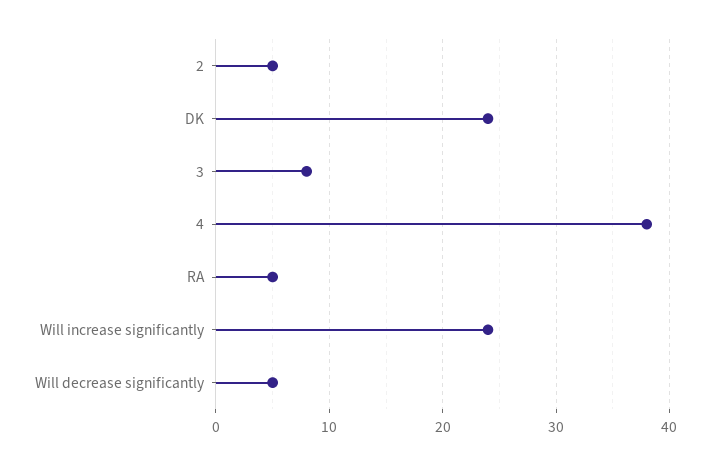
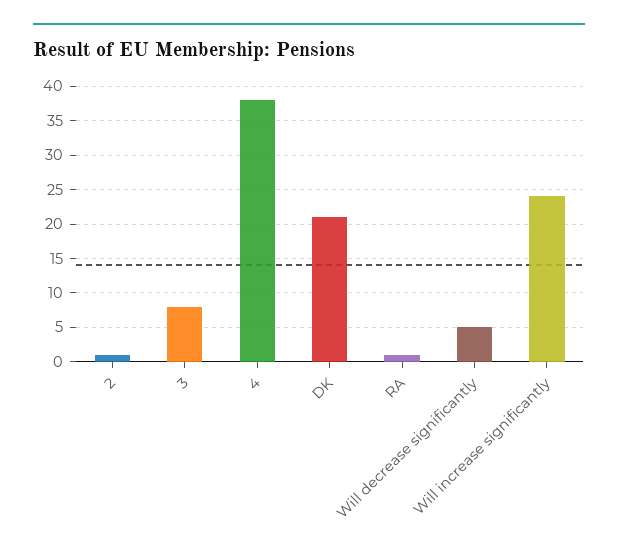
2: 5 -> 1
DK: 24 -> 21
RA: 5 -> 1

